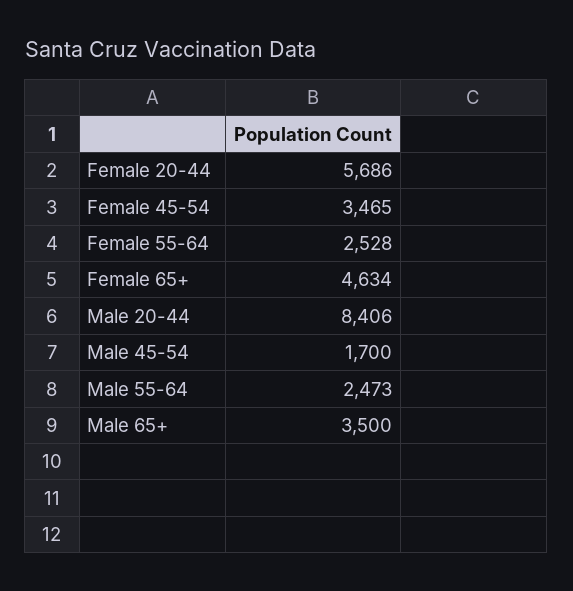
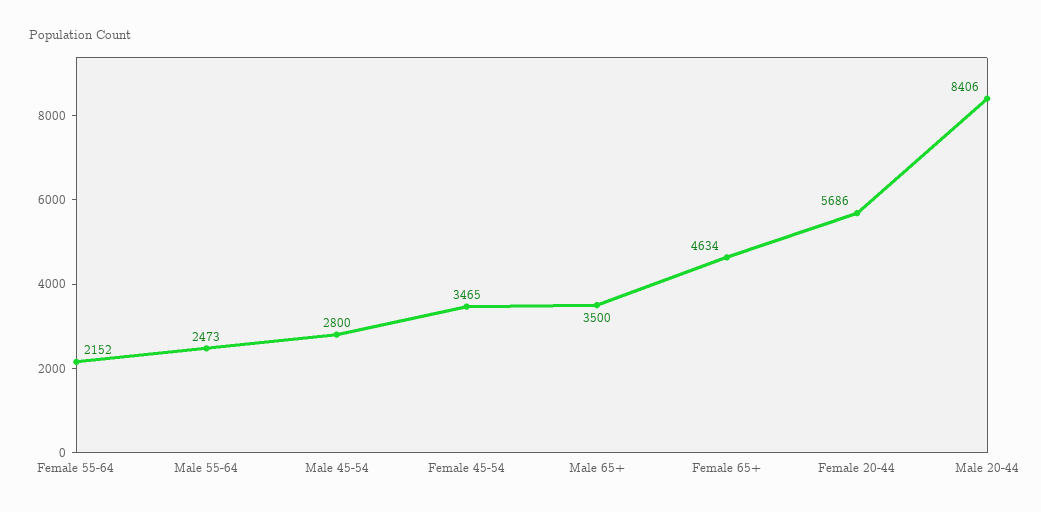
Female 55-64: 2528 -> 2152
Male 45-54: 1700 -> 2800

